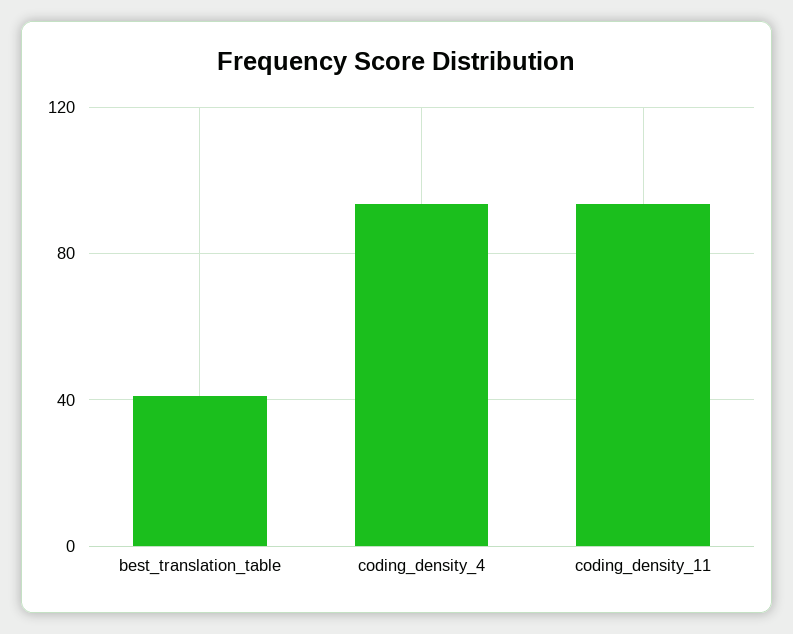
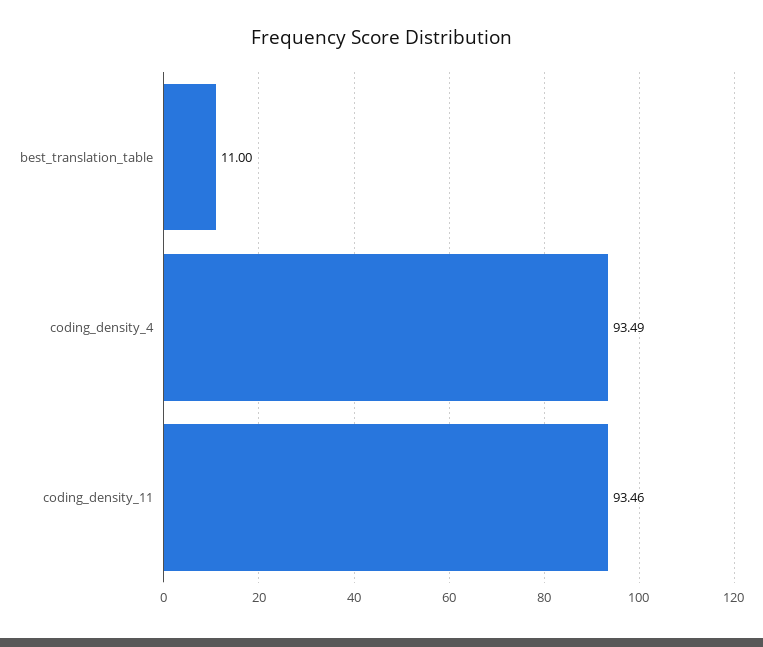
best_translation_table: 40 -> 11

